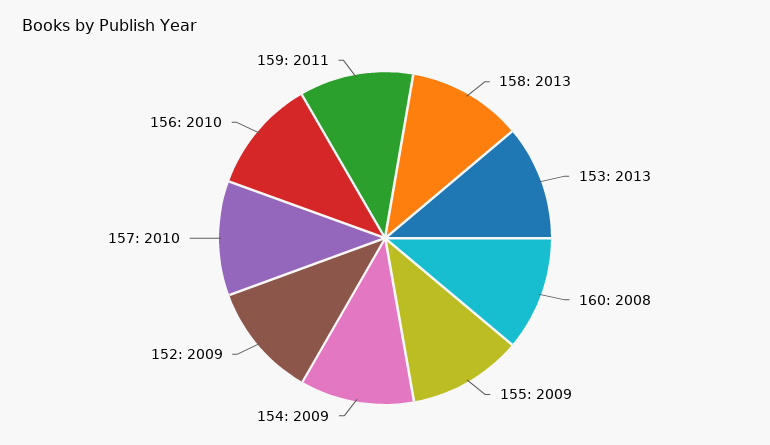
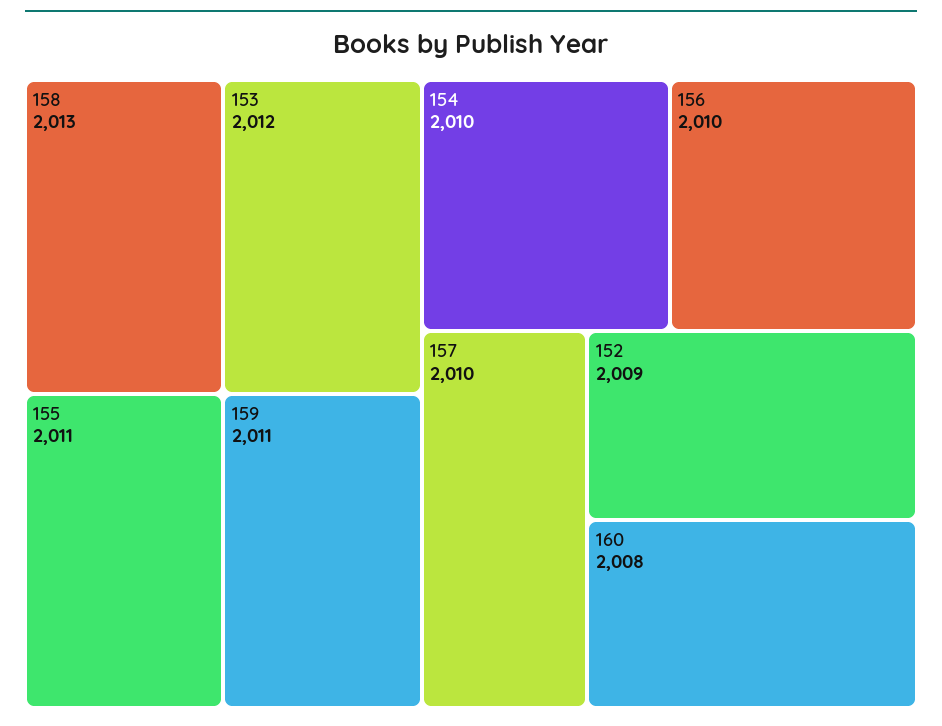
153: 2013 -> 2012
155: 2009 -> 2011
154: 2009 -> 2010

